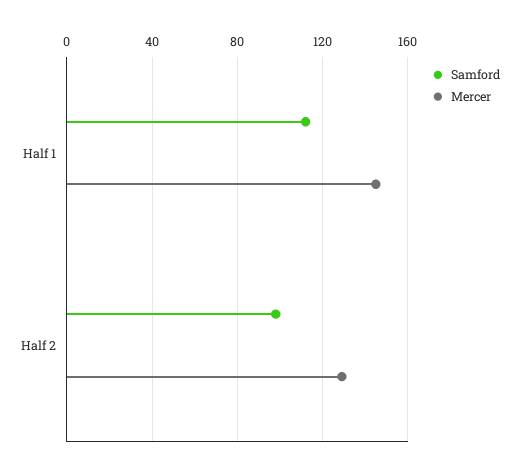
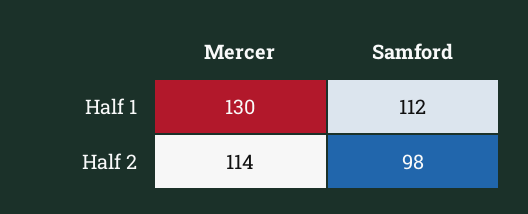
Mercer, Half 1: 145 -> 130
Mercer, Half 2: 130 -> 114

